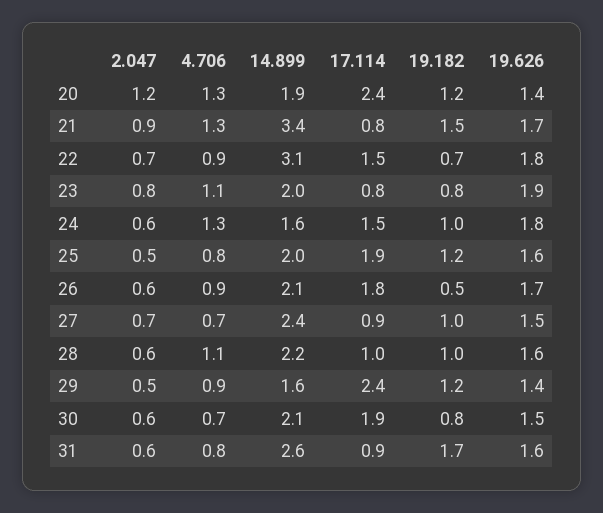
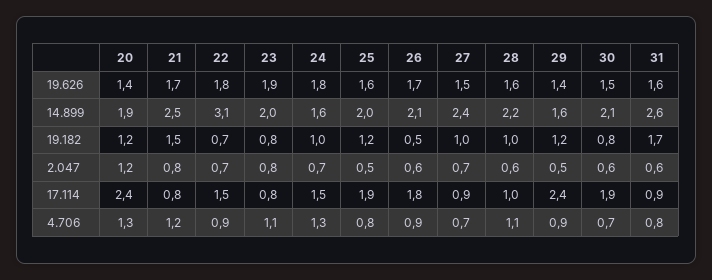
2.047, 21: 0.9 -> 0.8
4.706, 21: 1.3 -> 1.2
14.899, 21: 3.4 -> 2.5
2.047, 24: 0.6 -> 0.7

